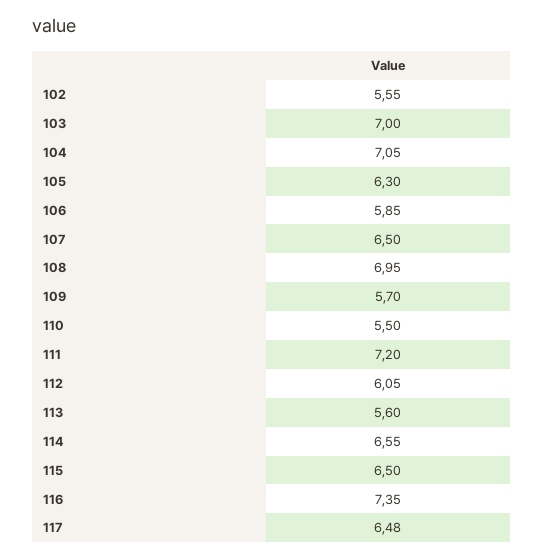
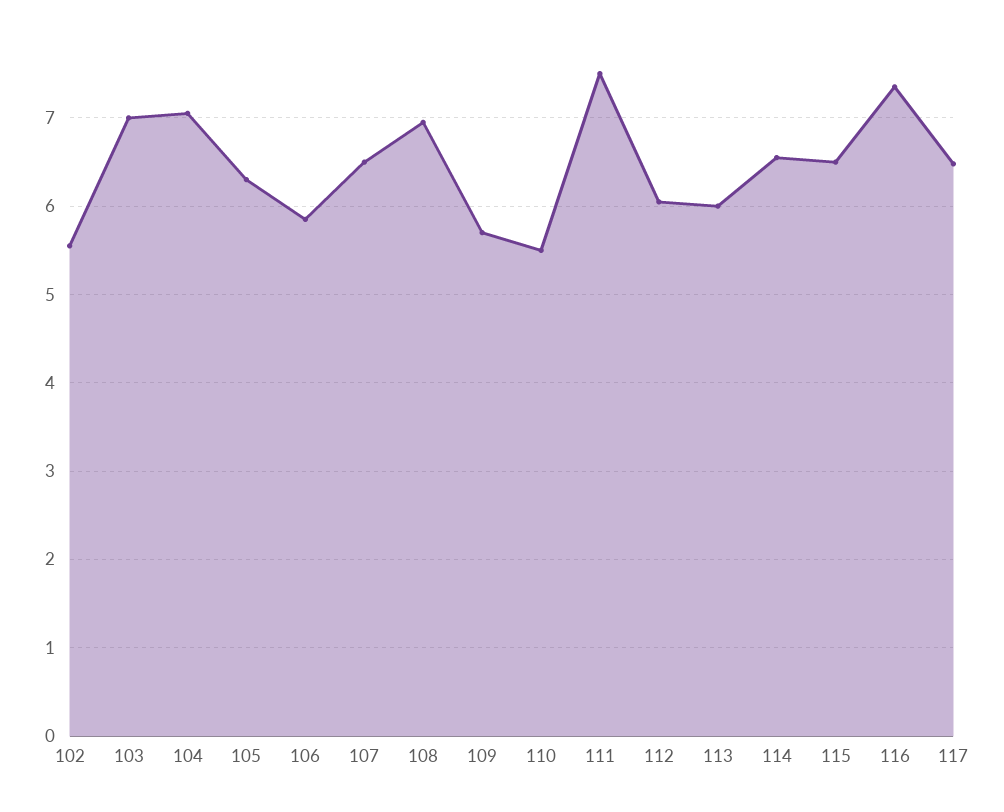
111: 7.2 -> 7.5
113: 5.6 -> 6

